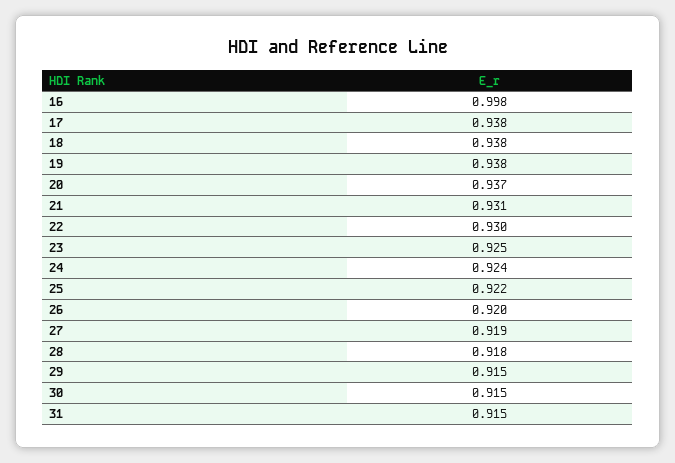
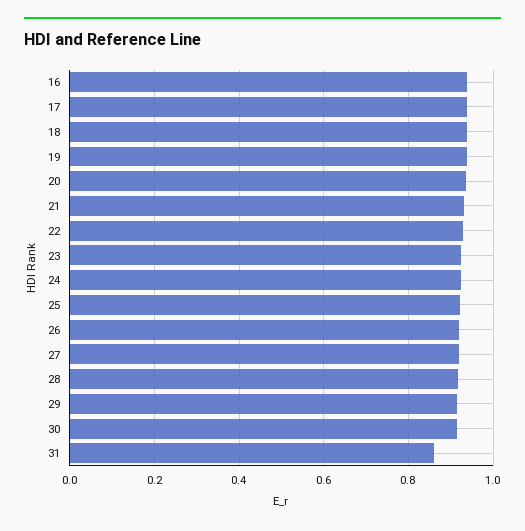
16: 0.998 -> 0.94
31: 0.915 -> 0.86

